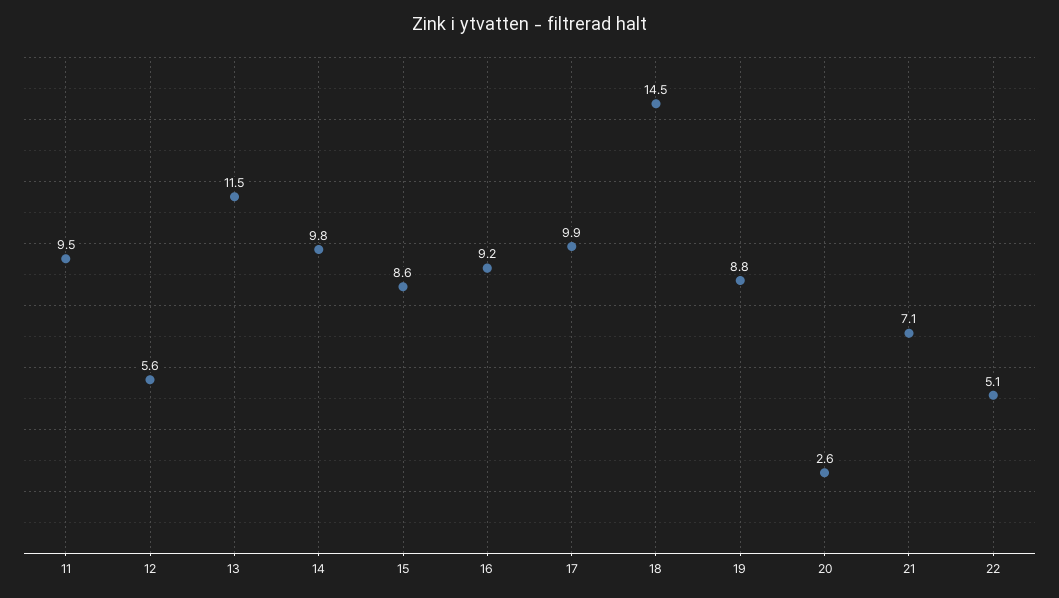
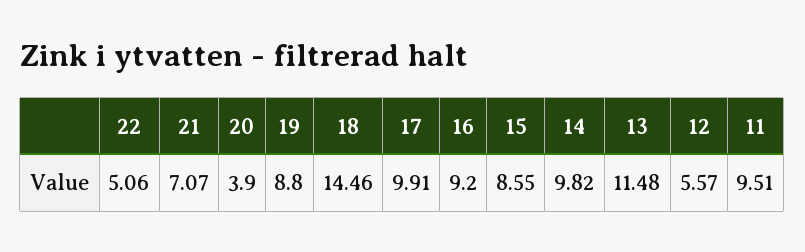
20: 2.6 -> 3.9

